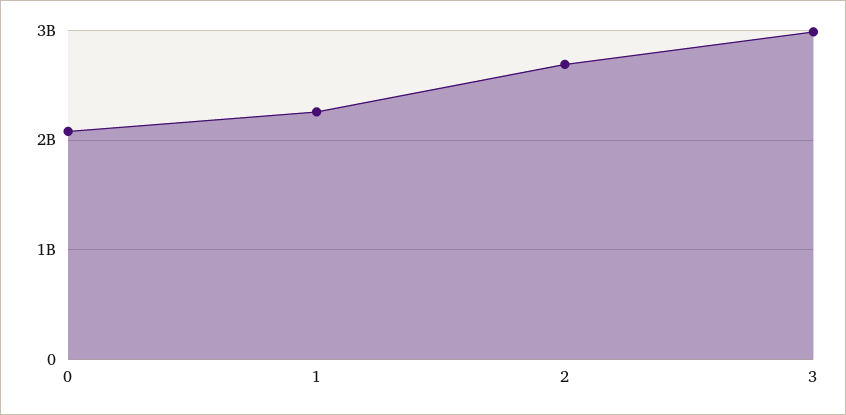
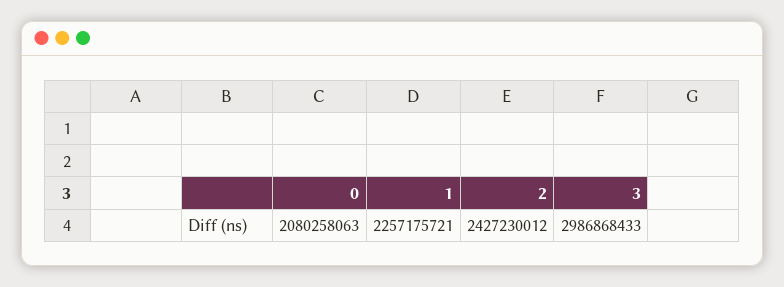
2: 2700000000 -> 2427230012

